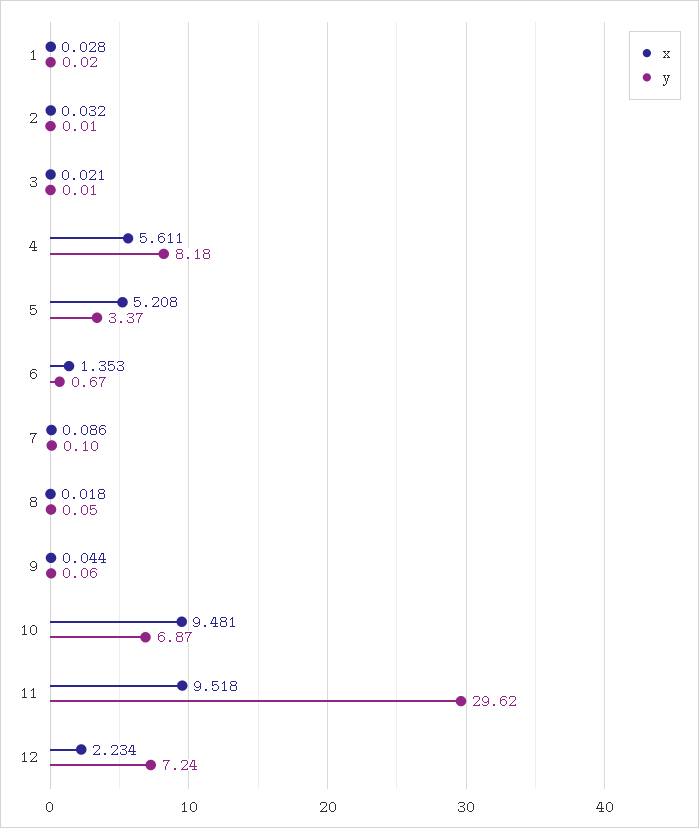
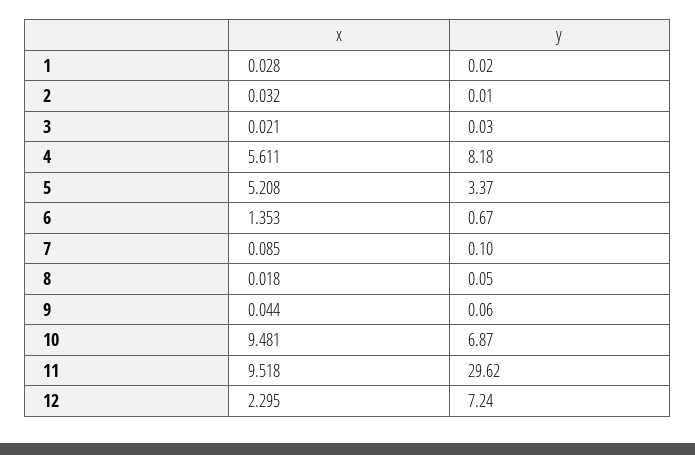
y, 3: 0.01 -> 0.03
x, 7: 0.086 -> 0.085
x, 12: 2.234 -> 2.295

